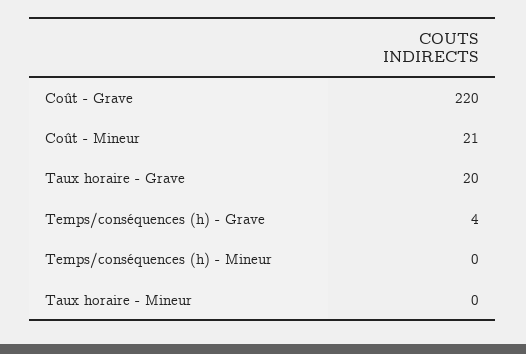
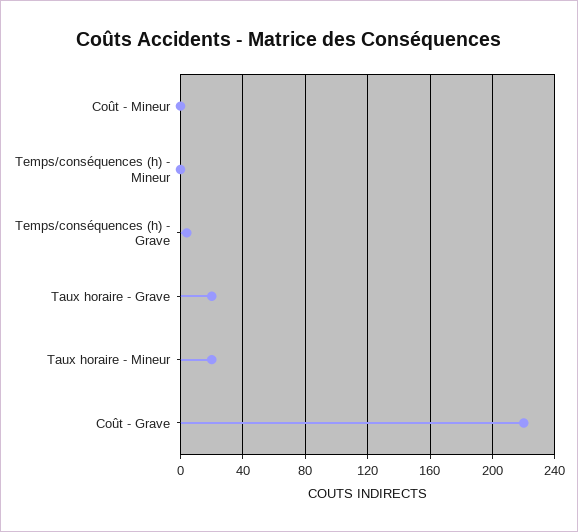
Coût - Mineur: 21 -> 0
Taux horaire - Mineur: 0 -> 20

